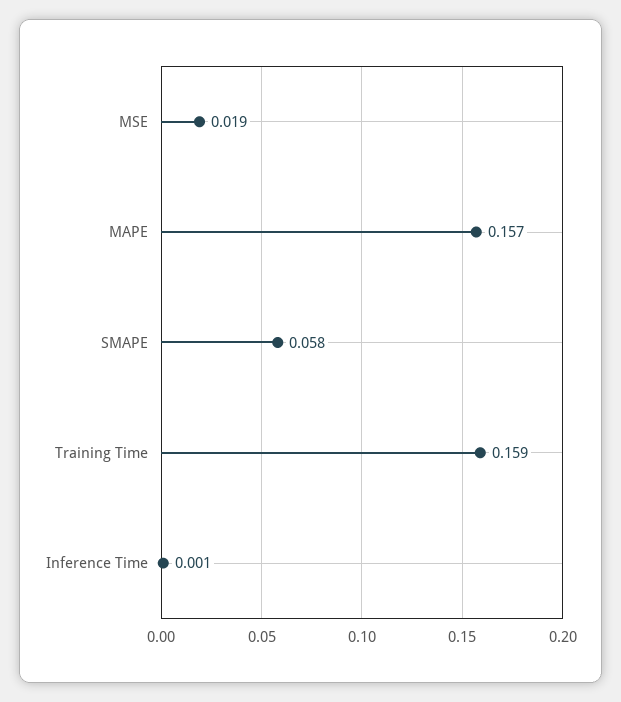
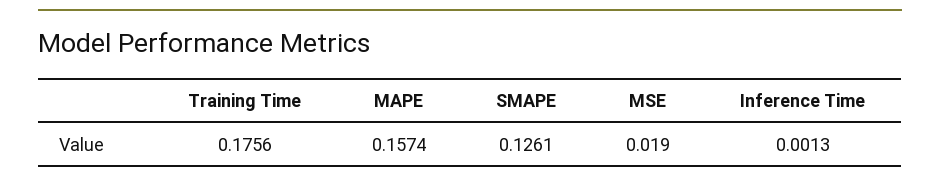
SMAPE: 0.058 -> 0.1261
Training Time: 0.159 -> 0.1756

